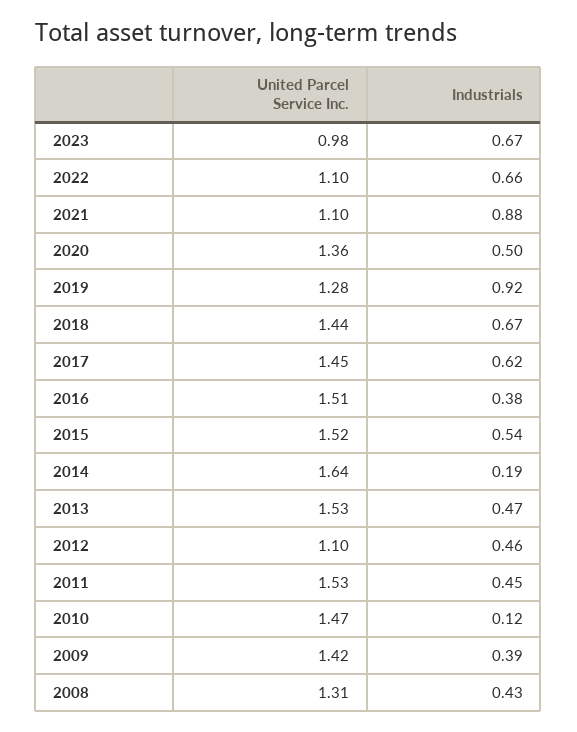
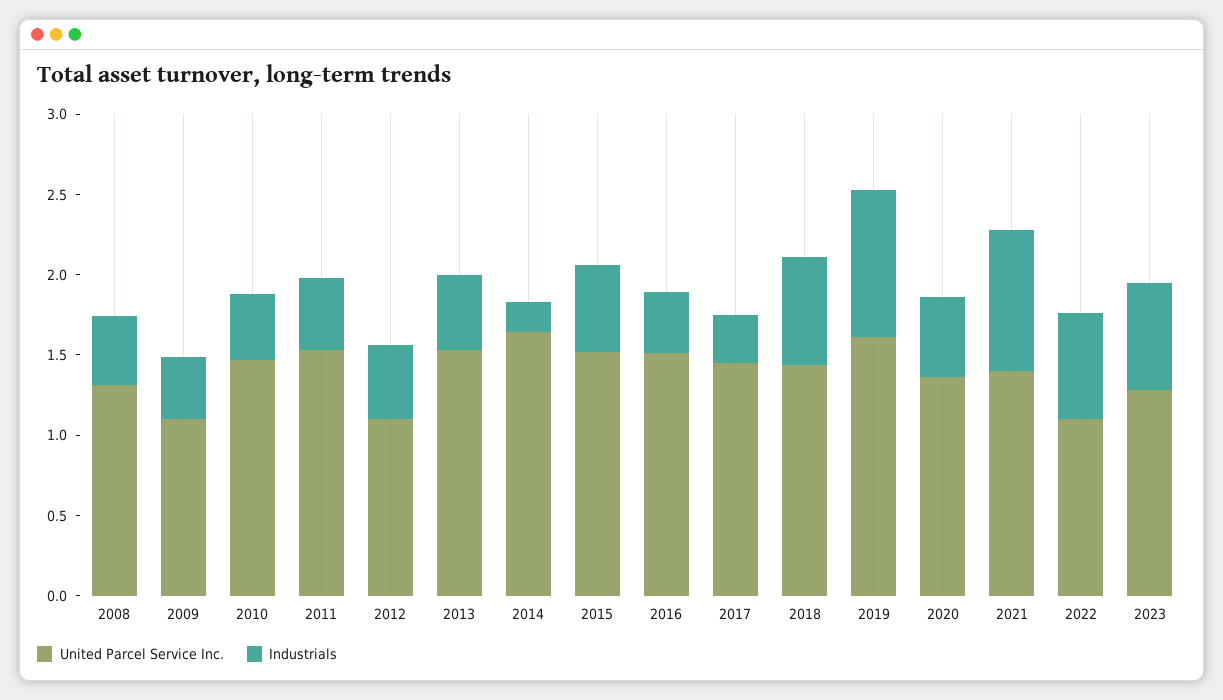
United Parcel Service Inc., 2023: 0.98 -> 1.3
United Parcel Service Inc., 2021: 1.1 -> 1.4
United Parcel Service Inc., 2019: 1.28 -> 1.6
Industrials, 2017: 0.62 -> 0.3
Industrials, 2010: 0.12 -> 0.4
United Parcel Service Inc., 2009: 1.42 -> 1.1

